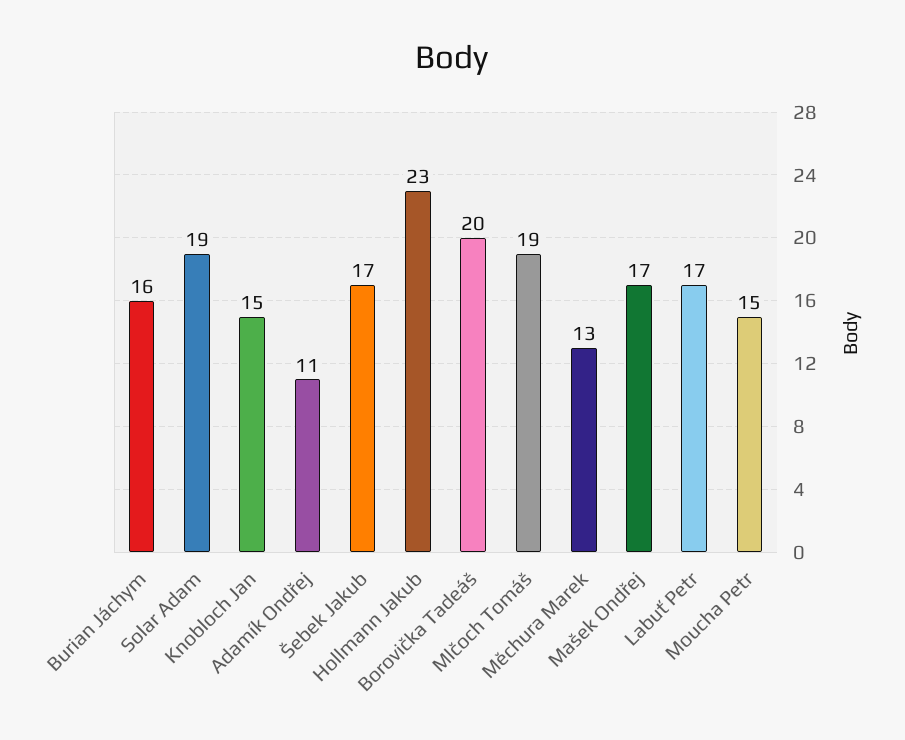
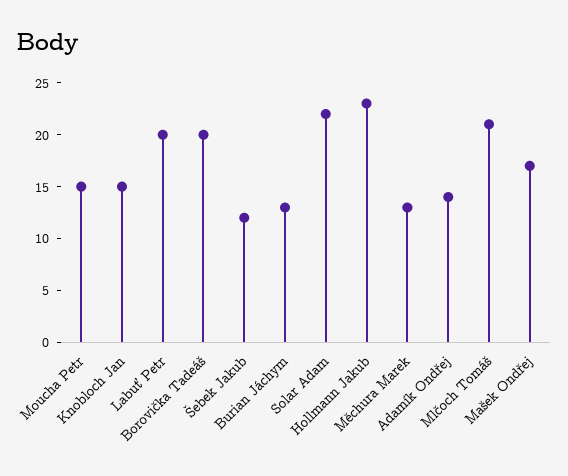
Burian Jáchym: 16 -> 13
Solar Adam: 19 -> 22
Adamík Ondřej: 11 -> 14
Šebek Jakub: 17 -> 12
Mlčoch Tomáš: 19 -> 21
Labuť Petr: 17 -> 20

